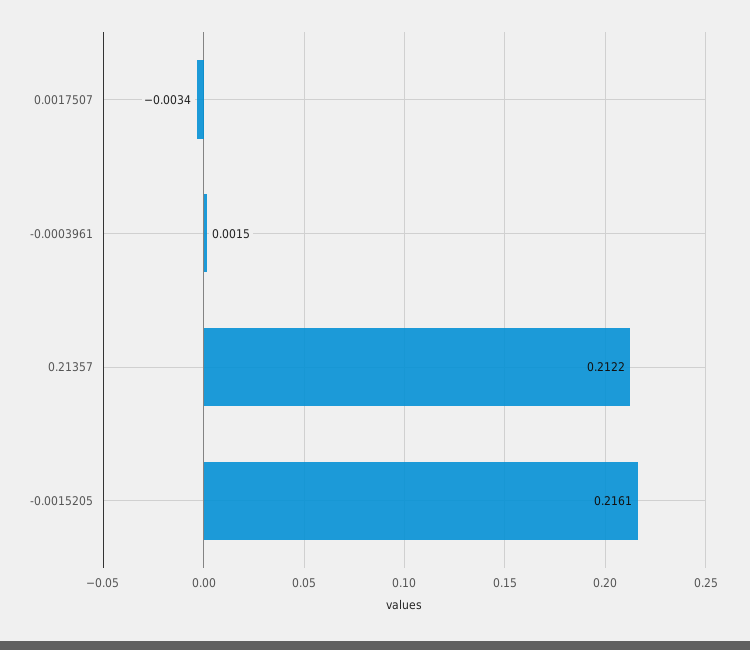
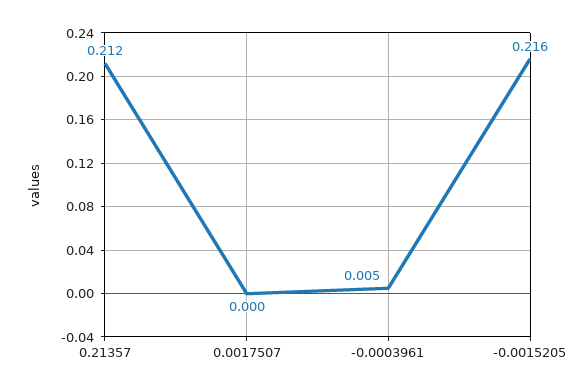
0.0017507: -0.0034 -> 0
-0.0003961: 0.0015 -> 0.005

